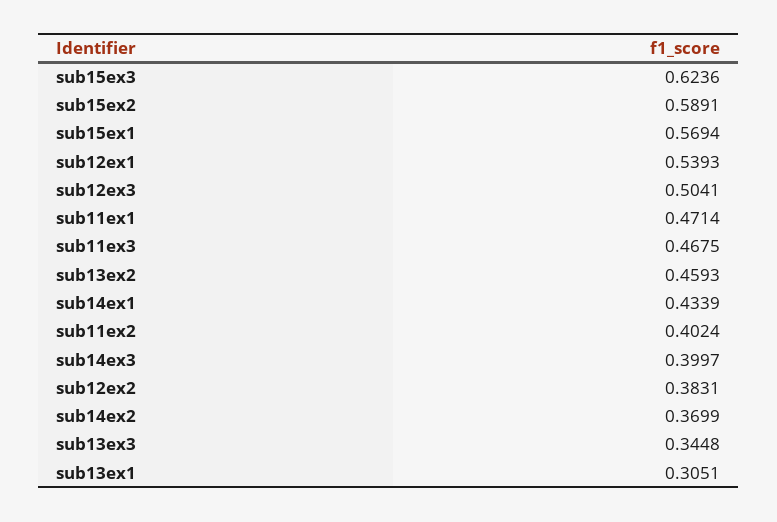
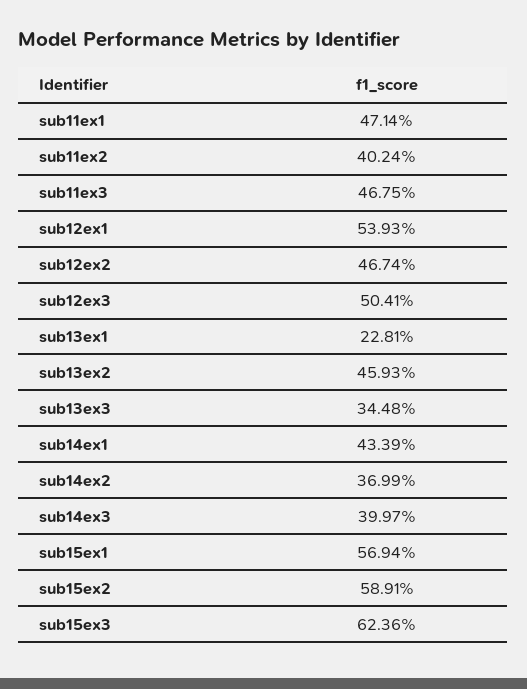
sub12ex2: 0.3831 -> 0.4674
sub13ex1: 0.3051 -> 0.2281

